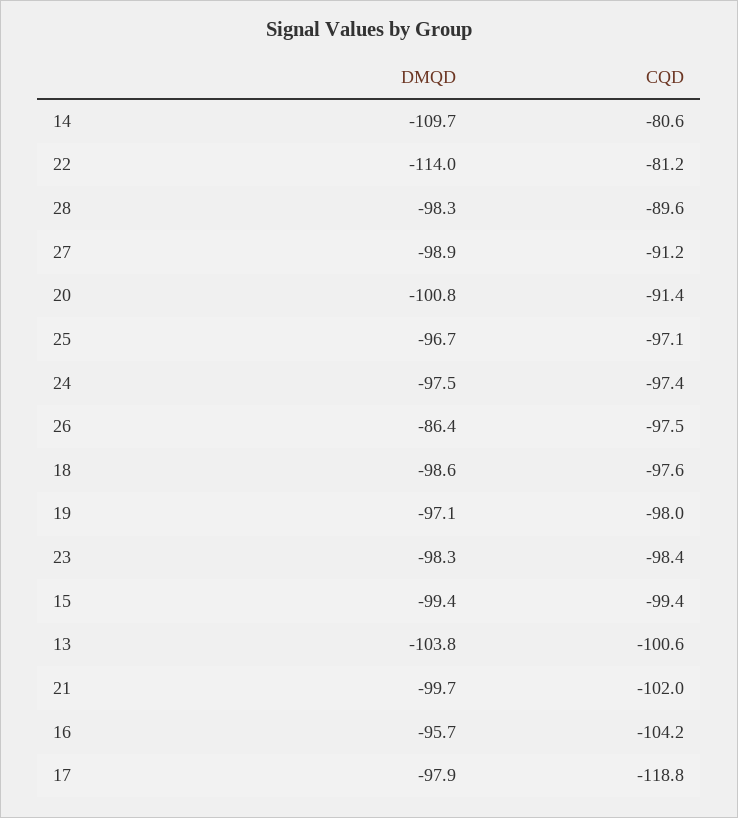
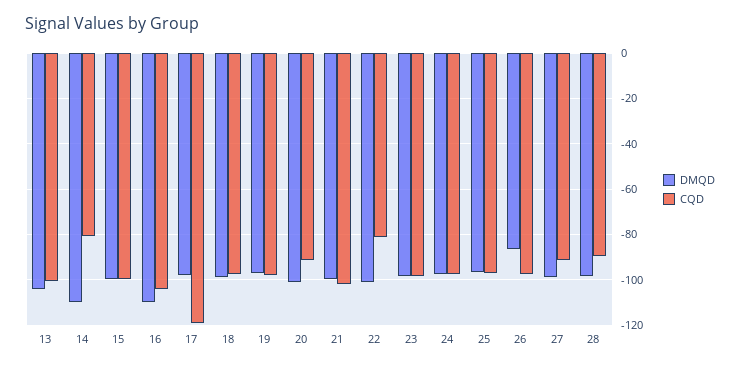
DMQD, 22: -114 -> -100
DMQD, 16: -95.7 -> -110

